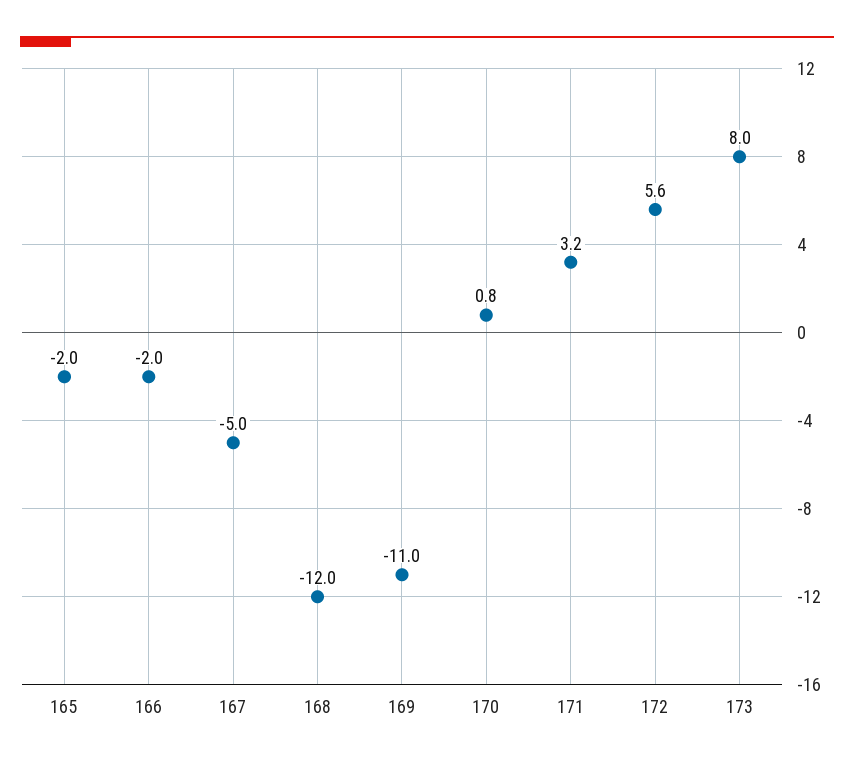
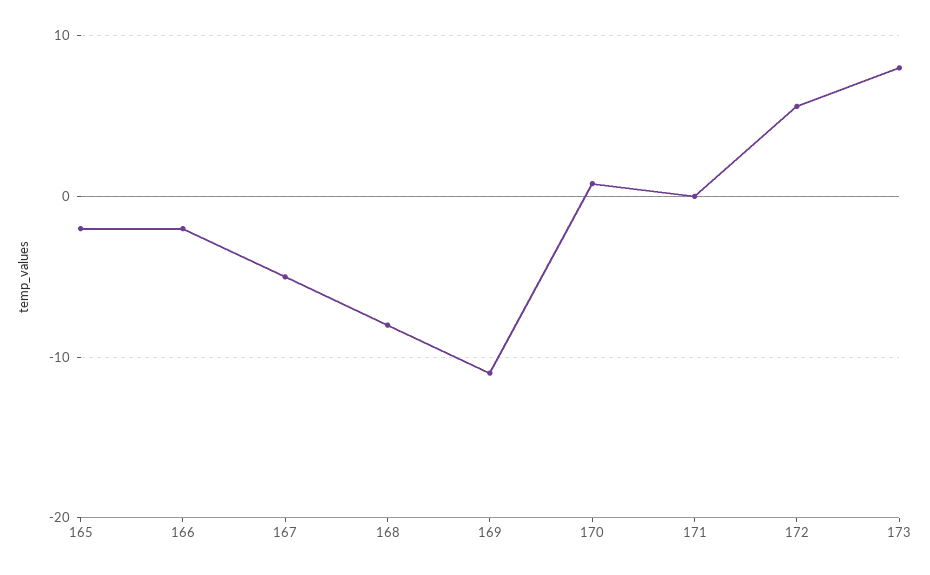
168: -12 -> -8
171: 3.2 -> 0

